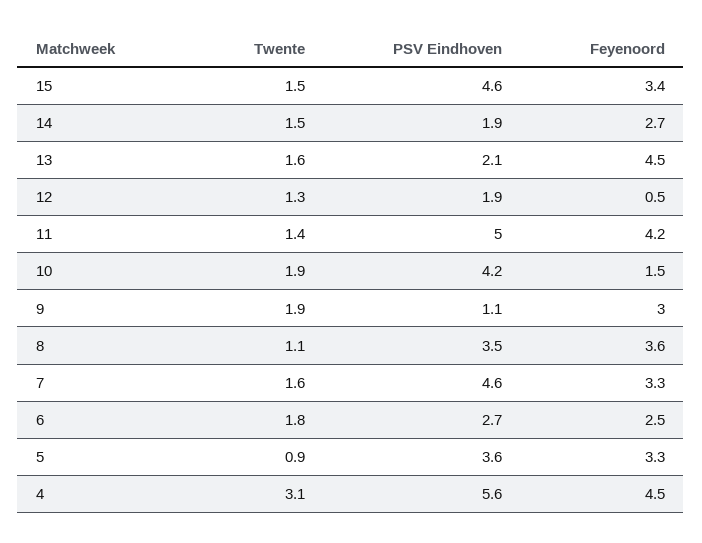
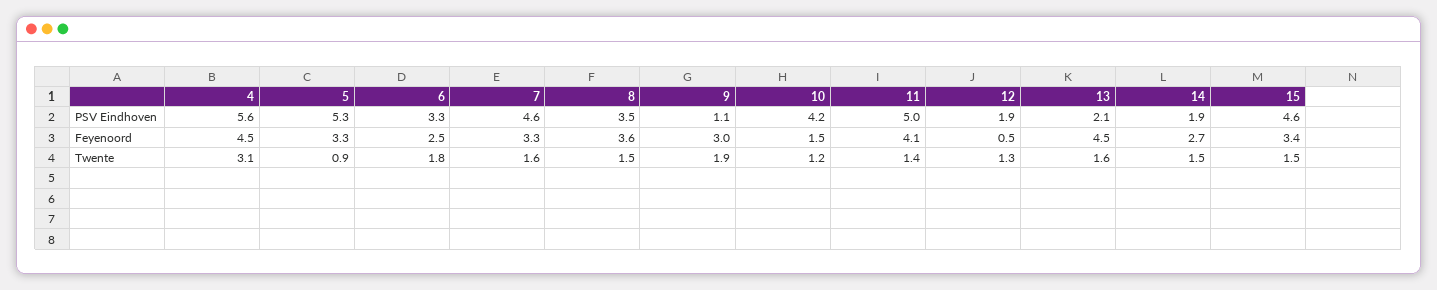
Feyenoord, 11: 4.2 -> 4.1
Twente, 10: 1.9 -> 1.2
Twente, 8: 1.1 -> 1.5
PSV Eindhoven, 6: 2.7 -> 3.3
PSV Eindhoven, 5: 3.6 -> 5.3

